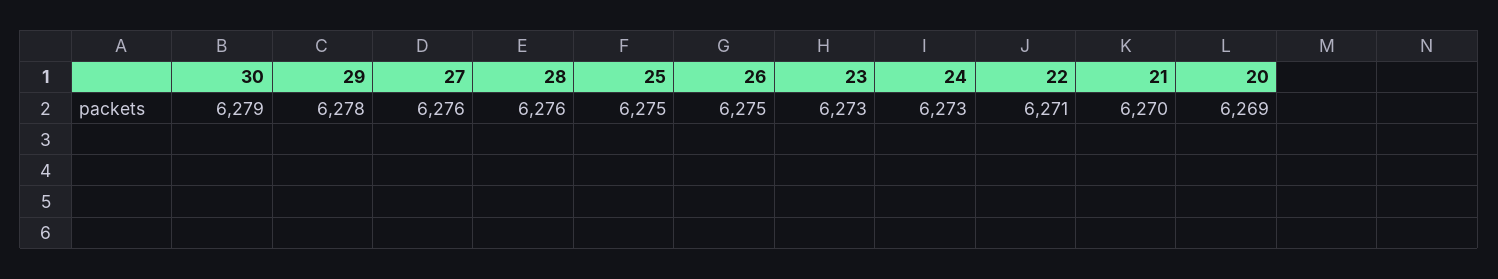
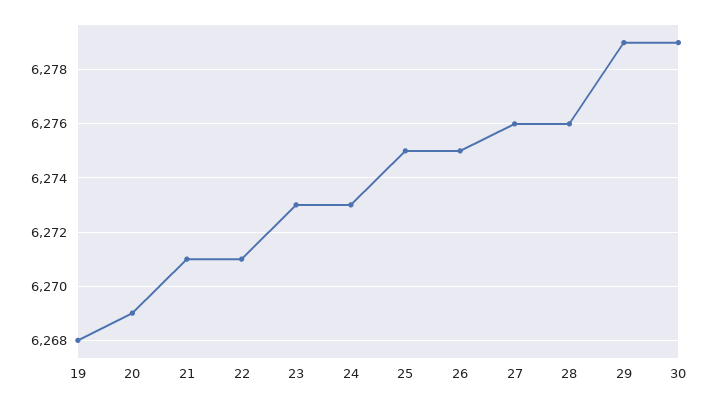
29: 6278 -> 6279
21: 6270 -> 6271
19: none -> 6268

